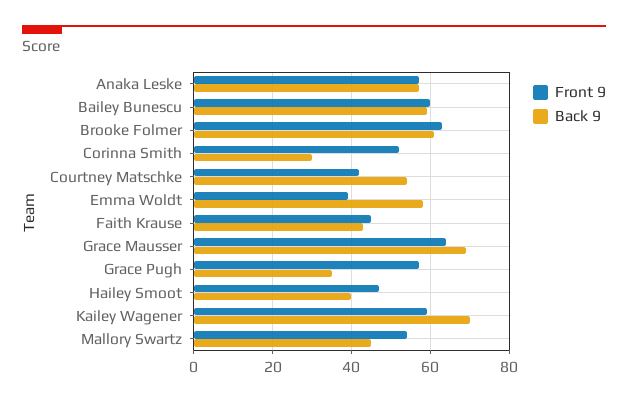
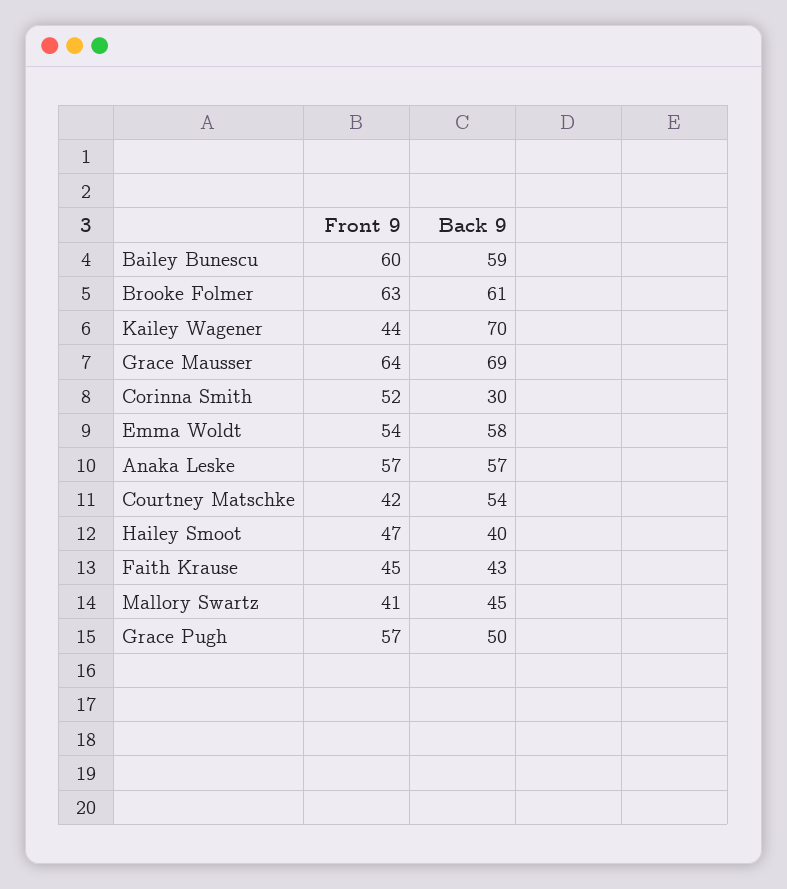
Front 9, Emma Woldt: 40 -> 54
Back 9, Grace Pugh: 35 -> 50
Front 9, Kailey Wagener: 60 -> 44
Front 9, Mallory Swartz: 55 -> 41

